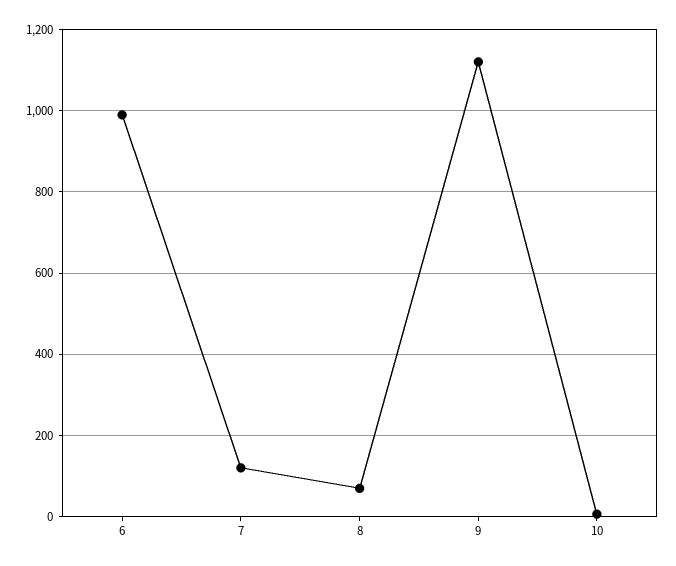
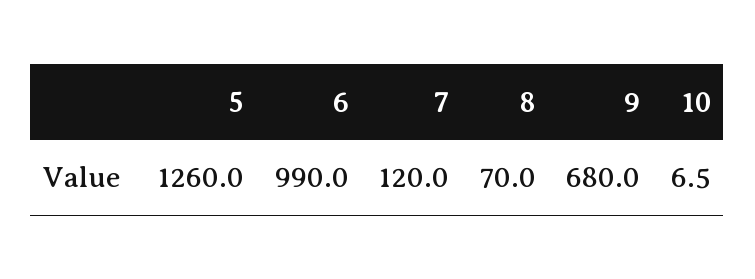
9: 1120 -> 680
5: none -> 1260

